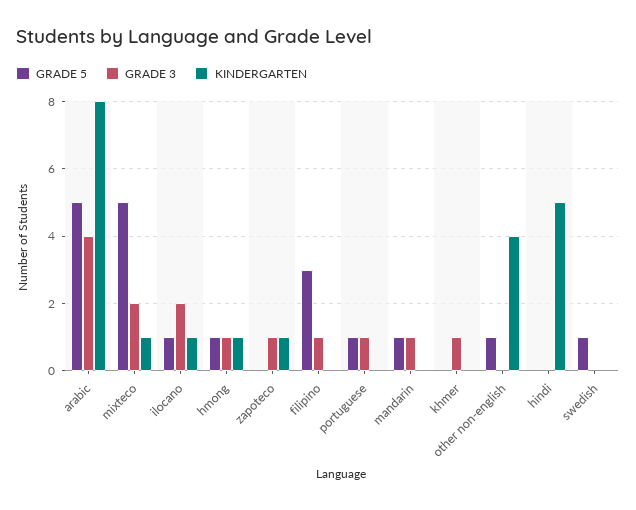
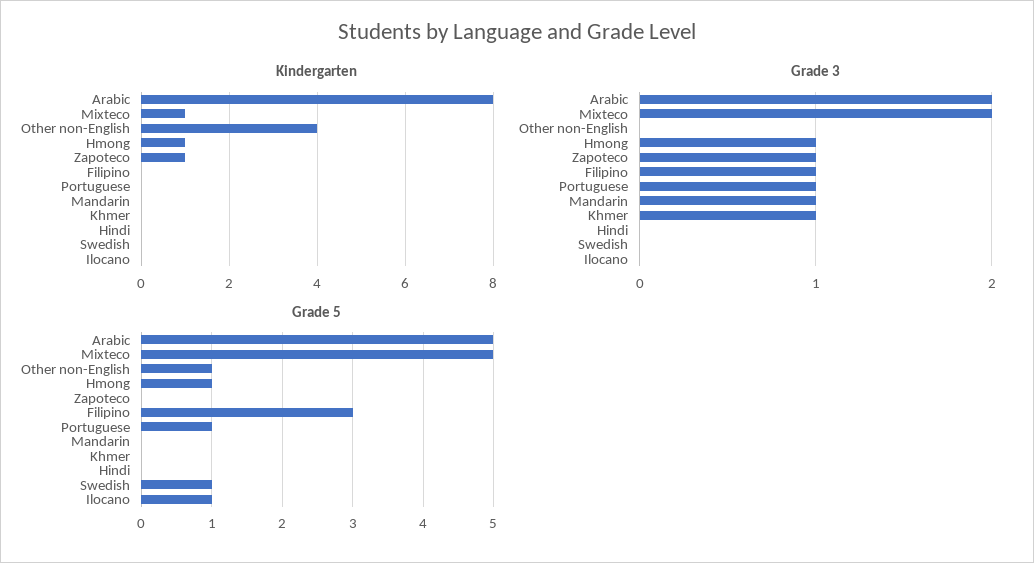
GRADE 3, arabic: 4 -> 2
GRADE 3, ilocano: 2 -> 0
KINDERGARTEN, ilocano: 1 -> 0
GRADE 5, mandarin: 1 -> 0
KINDERGARTEN, hindi: 5 -> 0

